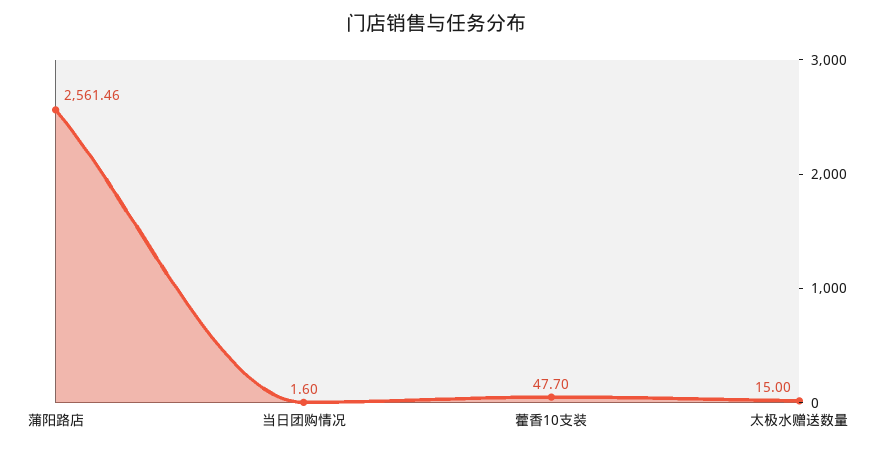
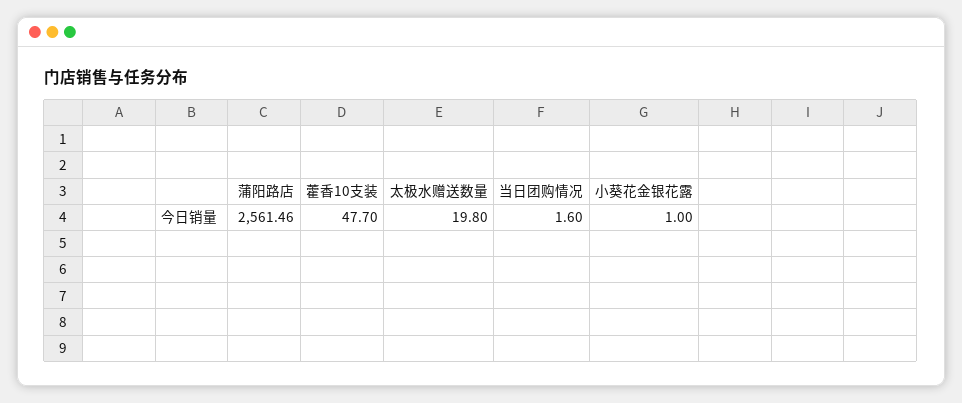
太极水赠送数量: 15 -> 19.8
小葵花金银花露: none -> 1

